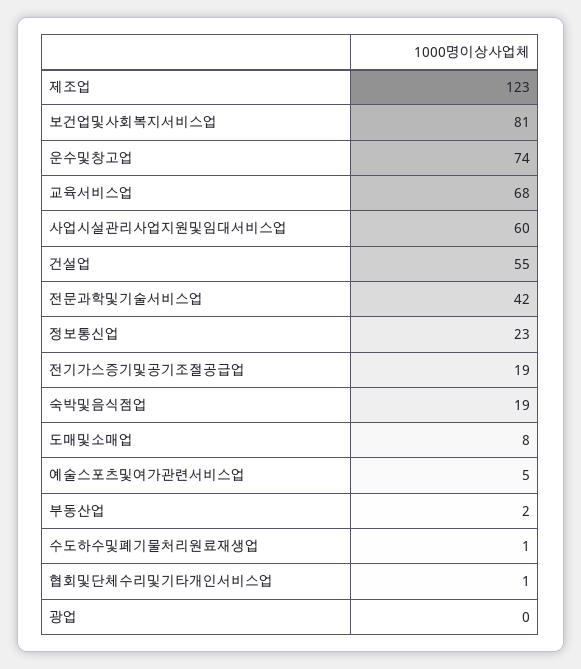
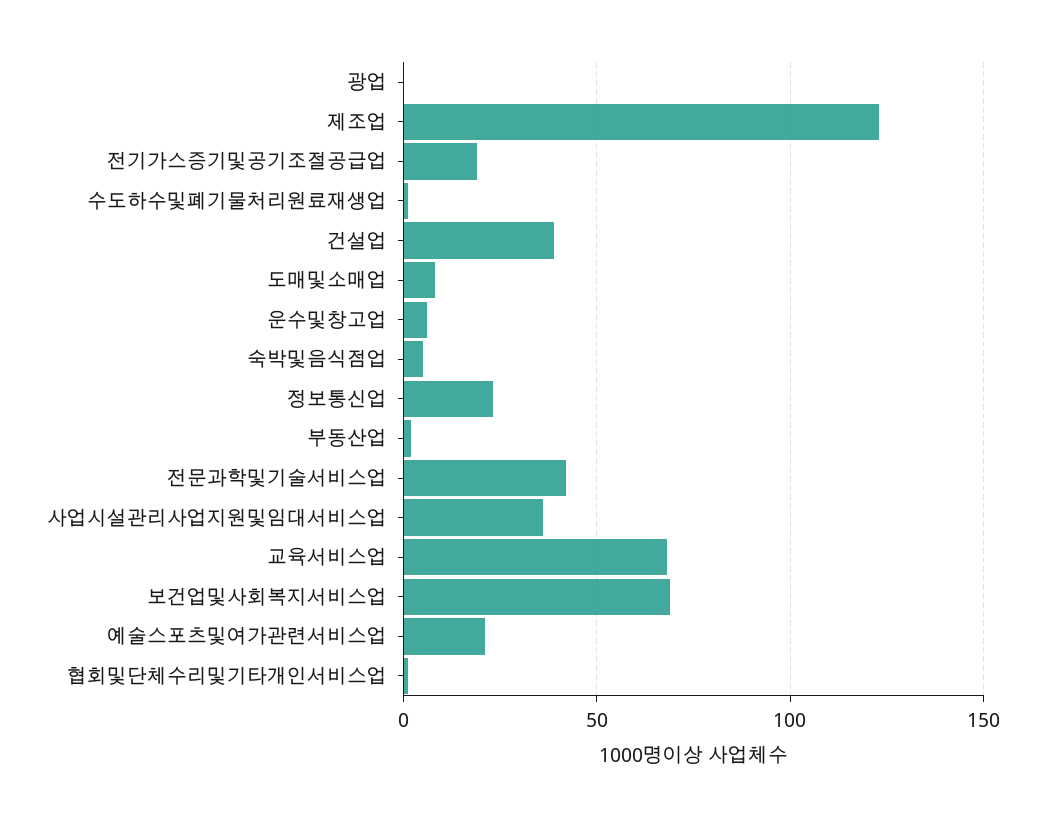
보건업및사회복지서비스업: 81 -> 70
운수및창고업: 74 -> 5
사업시설관리사업지원및임대서비스업: 60 -> 35
건설업: 55 -> 40
숙박및음식점업: 19 -> 5
예술스포츠및여가관련서비스업: 5 -> 20

